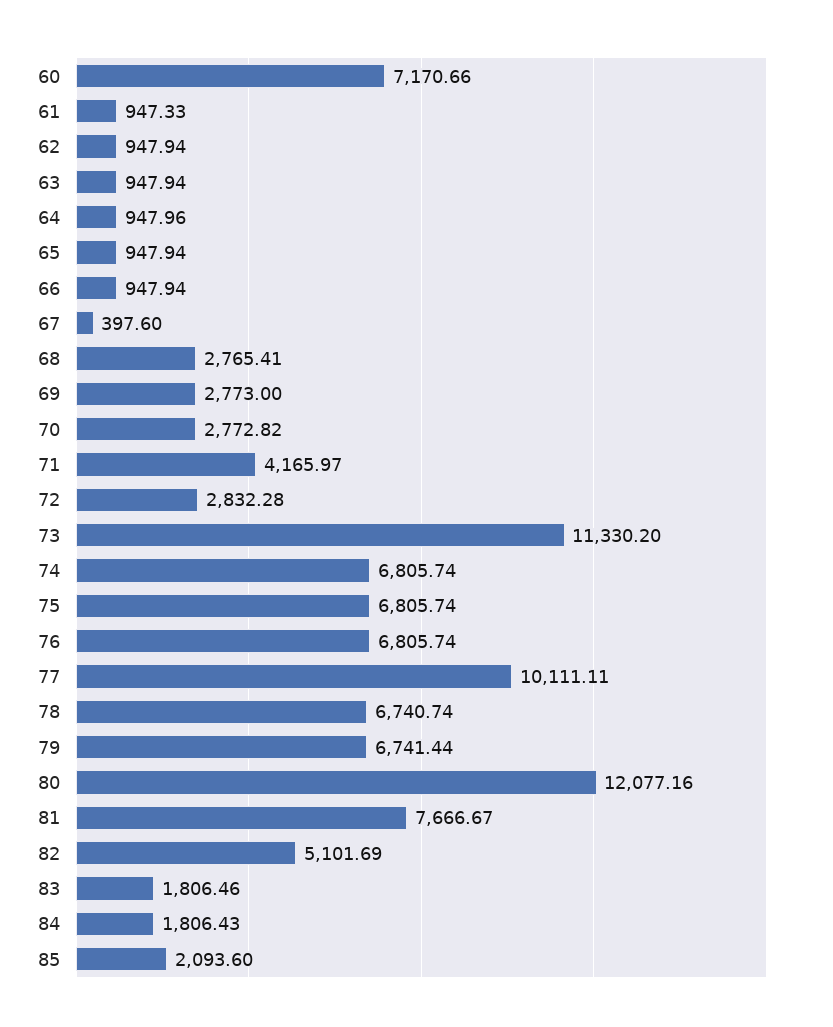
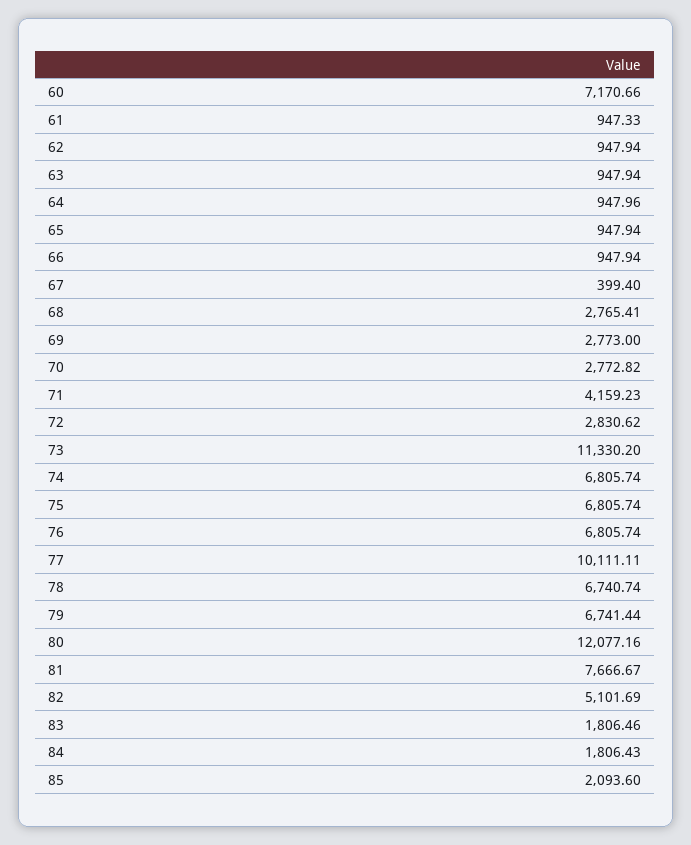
67: 397.6 -> 399.4
71: 4165.97 -> 4159.23
72: 2832.28 -> 2830.62

